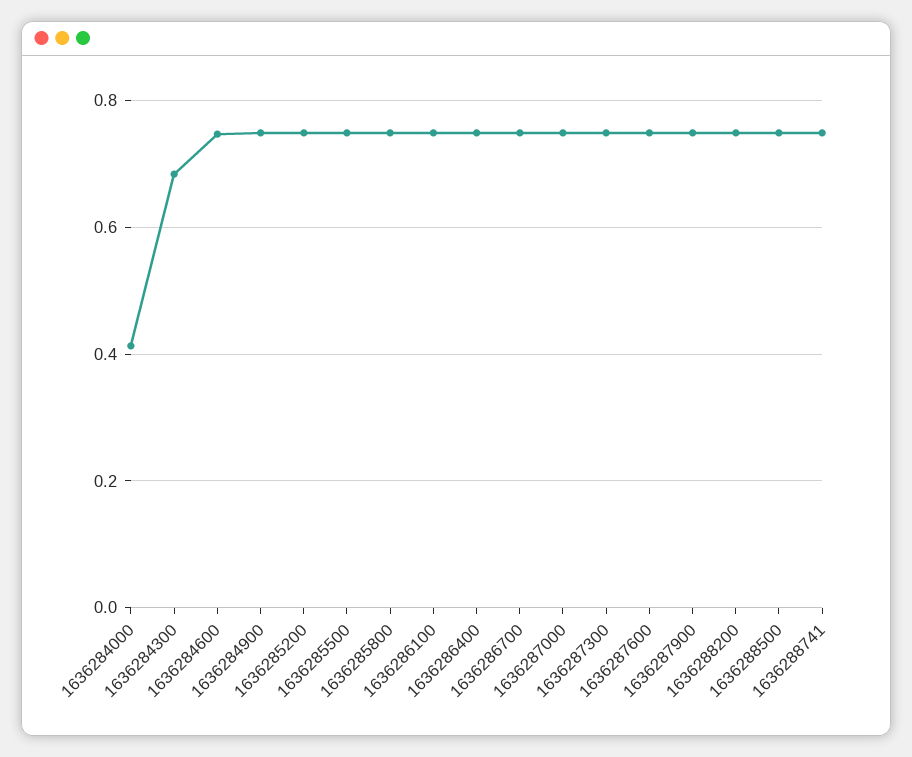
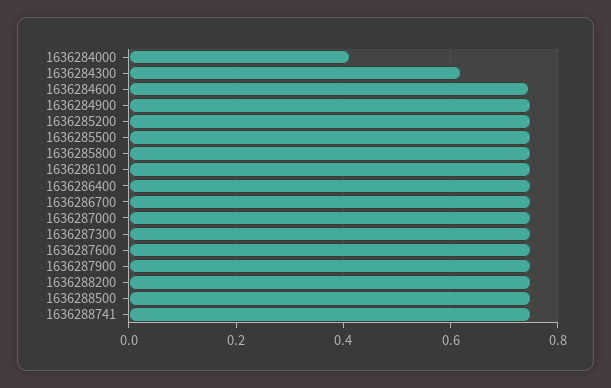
1636284300: 0.68 -> 0.62

